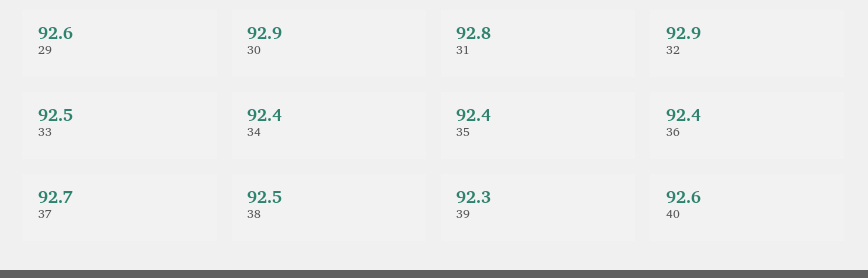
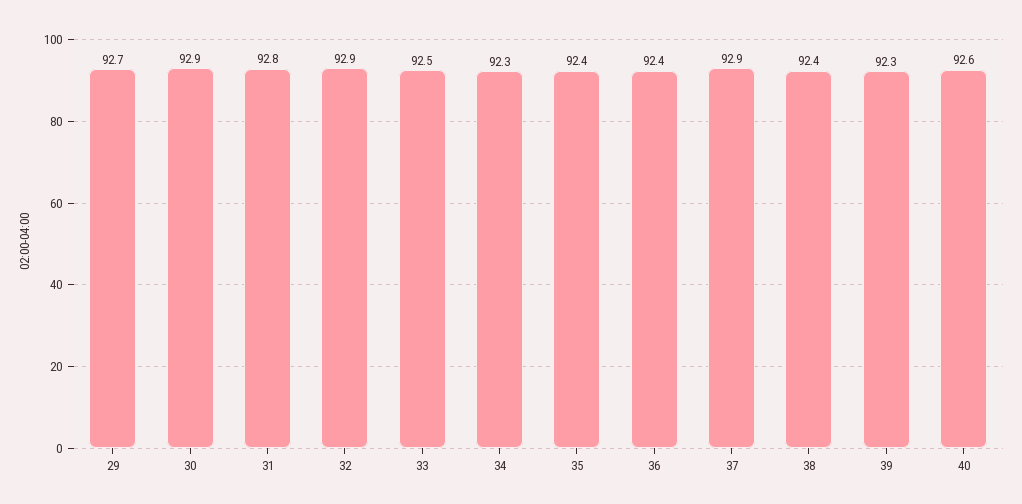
29: 92.6 -> 92.7
34: 92.4 -> 92.3
37: 92.7 -> 92.9
38: 92.5 -> 92.4

